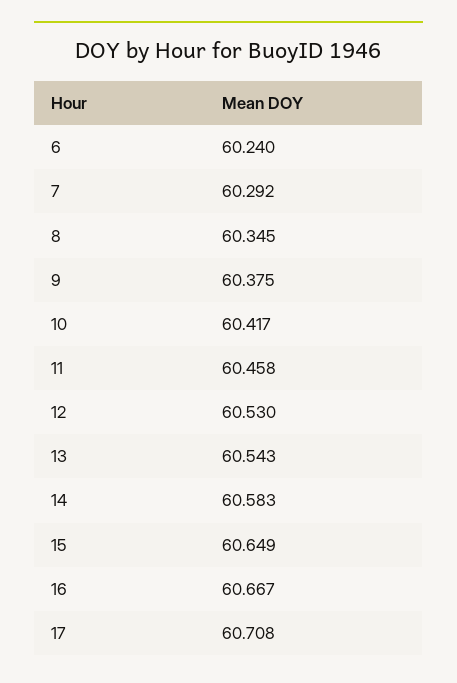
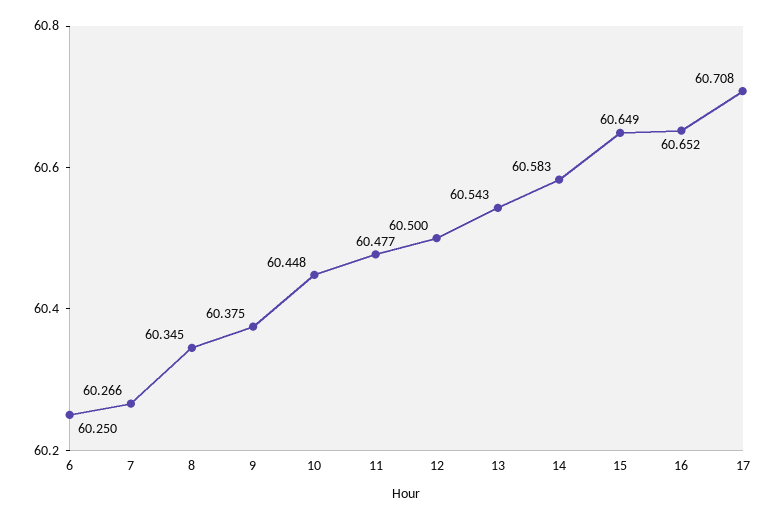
6: 60.24 -> 60.25
7: 60.292 -> 60.266
10: 60.417 -> 60.448
11: 60.458 -> 60.477
12: 60.53 -> 60.5
16: 60.667 -> 60.652

